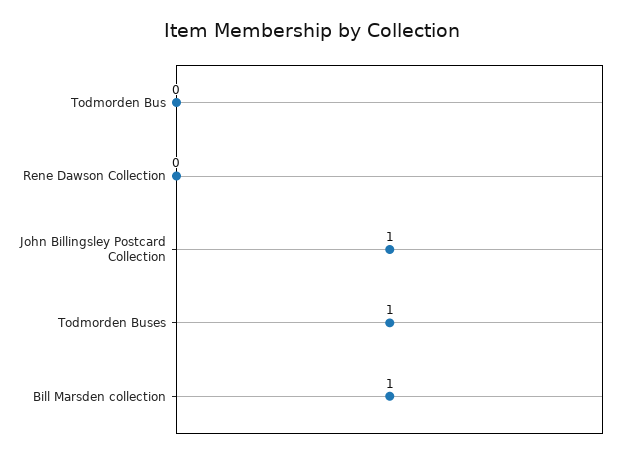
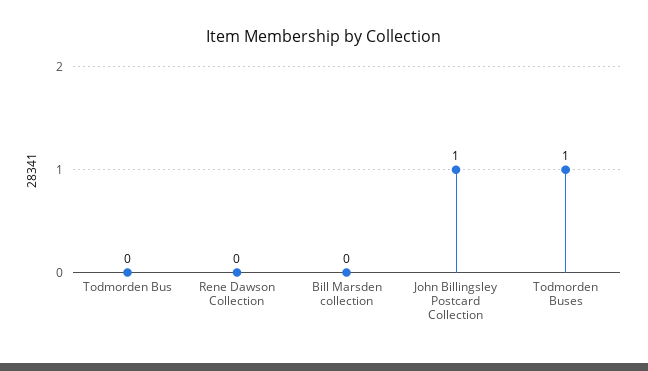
Bill Marsden collection: 1 -> 0

